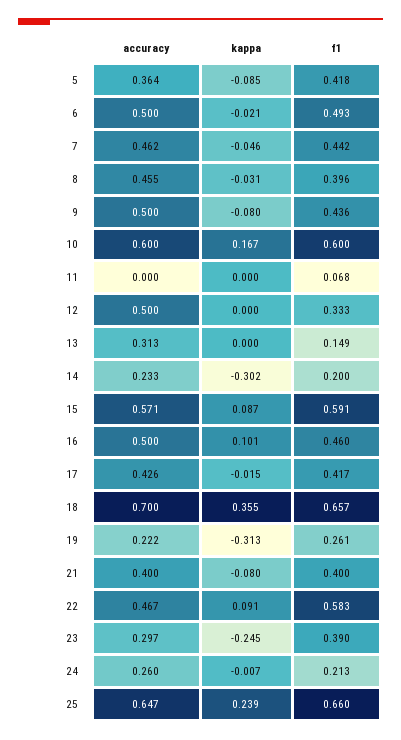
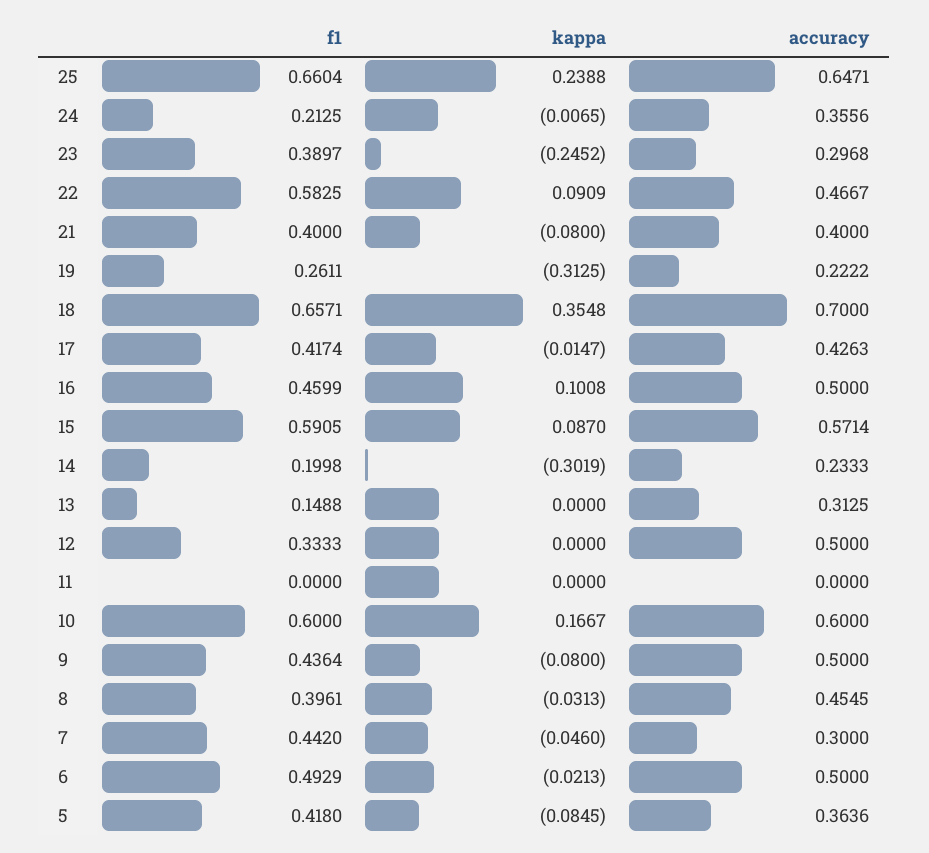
accuracy, 7: 0.462 -> 0.3
f1, 11: 0.068 -> 0
accuracy, 24: 0.26 -> 0.3556

